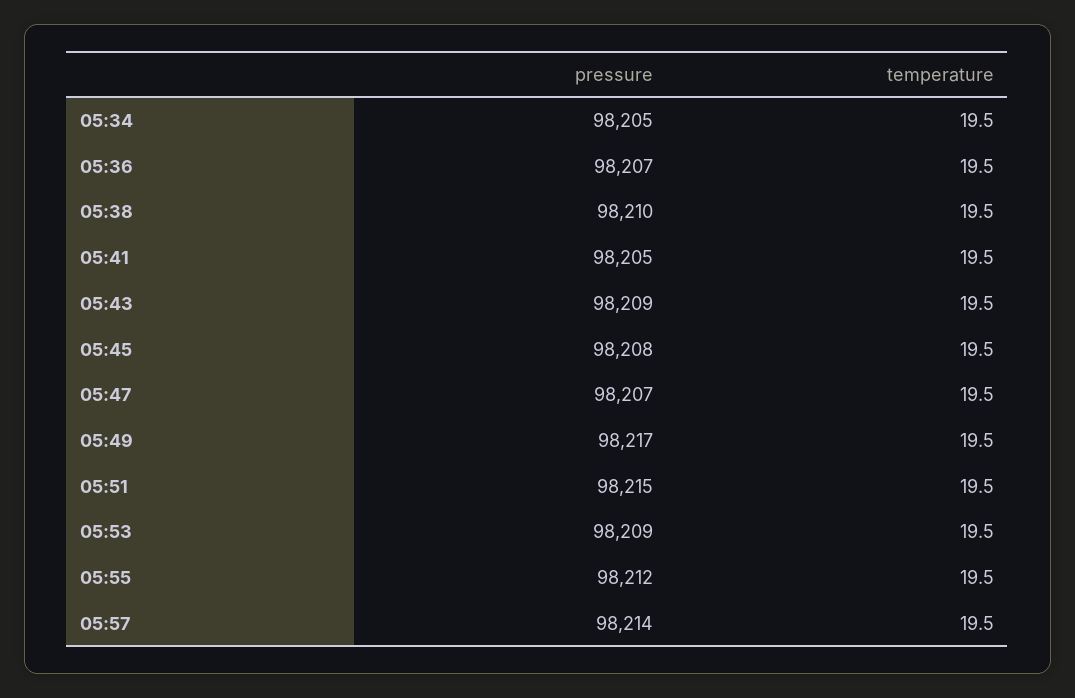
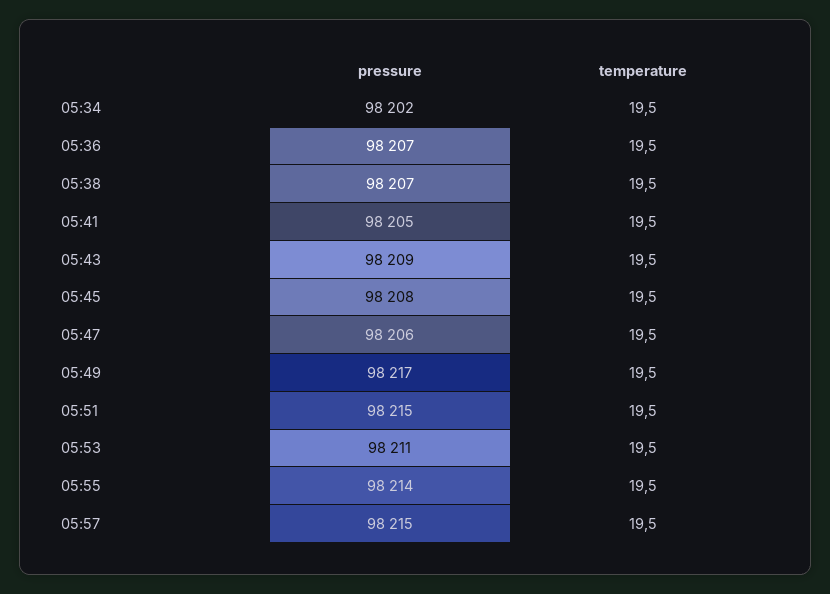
pressure, 05:34: 98205 -> 98202
pressure, 05:38: 98210 -> 98207
pressure, 05:47: 98207 -> 98206
pressure, 05:53: 98209 -> 98211
pressure, 05:55: 98212 -> 98214
pressure, 05:57: 98214 -> 98215

